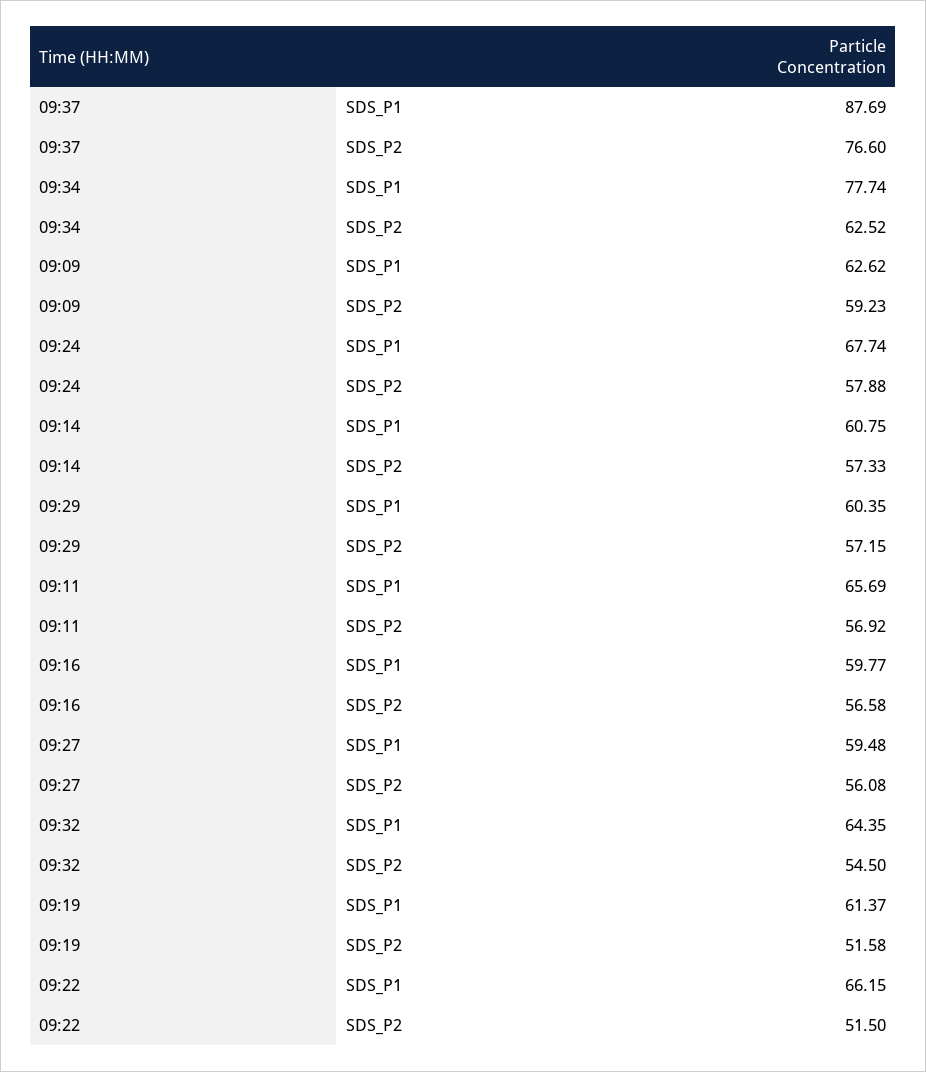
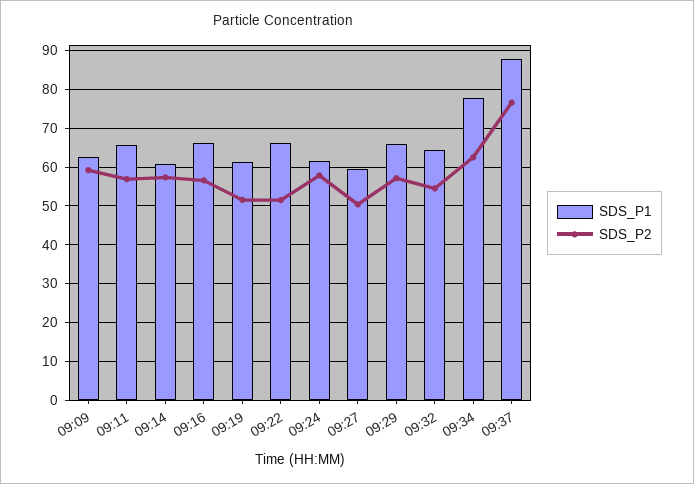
SDS_P1, 09:24: 67.74 -> 62
SDS_P1, 09:29: 60.35 -> 66
SDS_P1, 09:16: 59.77 -> 66
SDS_P2, 09:27: 56.08 -> 50

